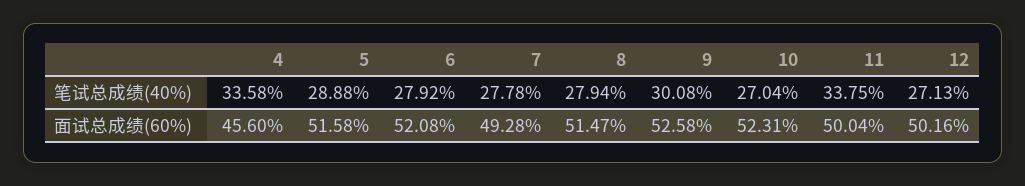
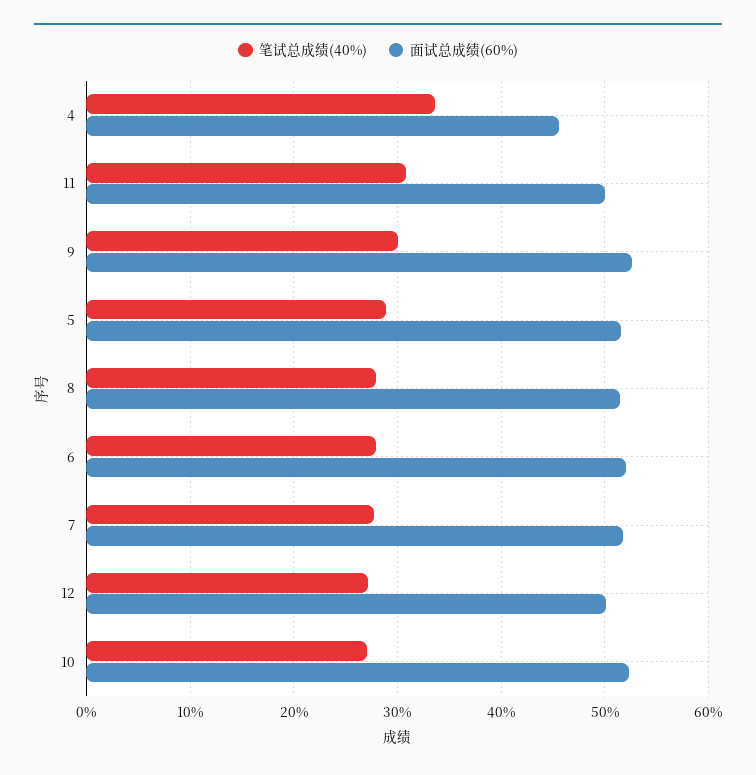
笔试总成绩(40%), 11: 33.75 -> 31
面试总成绩(60%), 7: 49.28 -> 52

